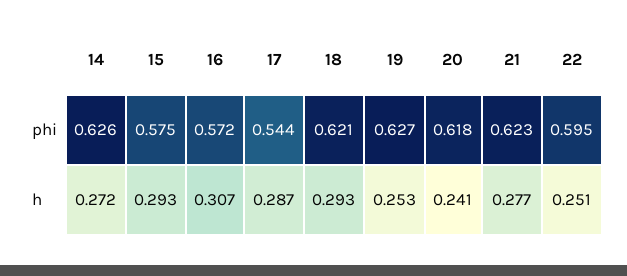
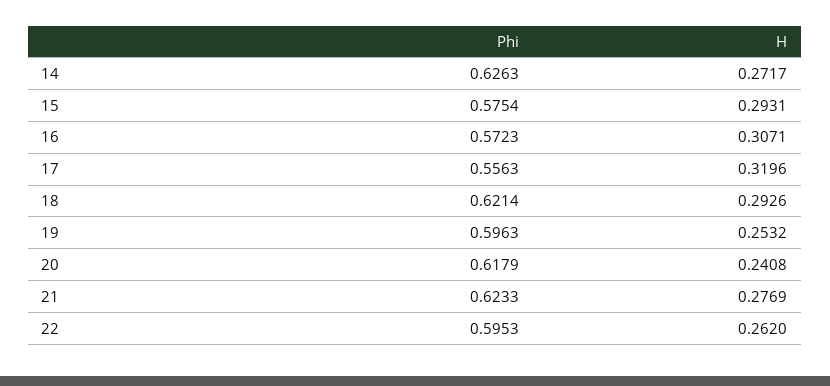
17, phi: 0.544 -> 0.5563
19, phi: 0.627 -> 0.5963
17, h: 0.287 -> 0.3196
22, h: 0.251 -> 0.262

